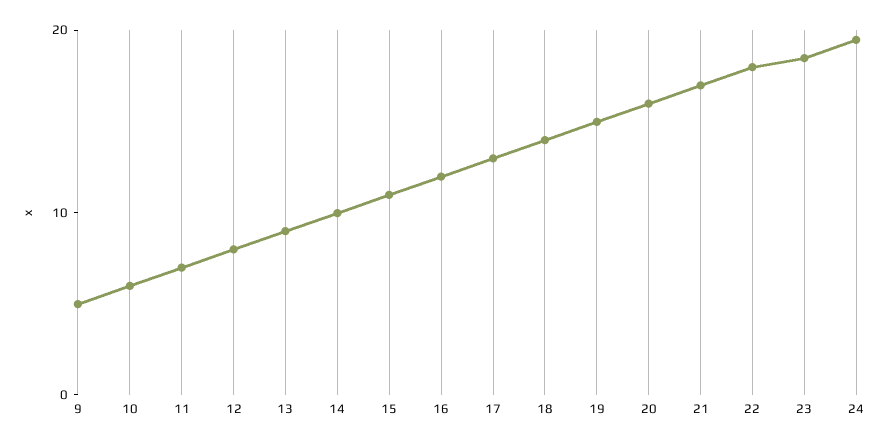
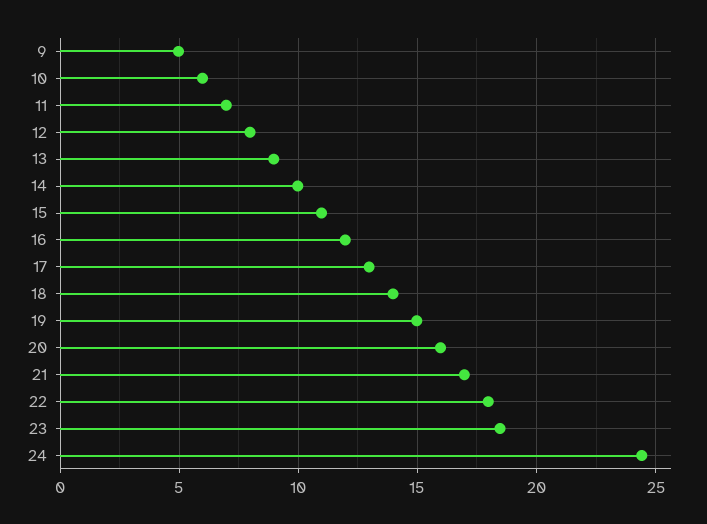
24: 20 -> 24.5

